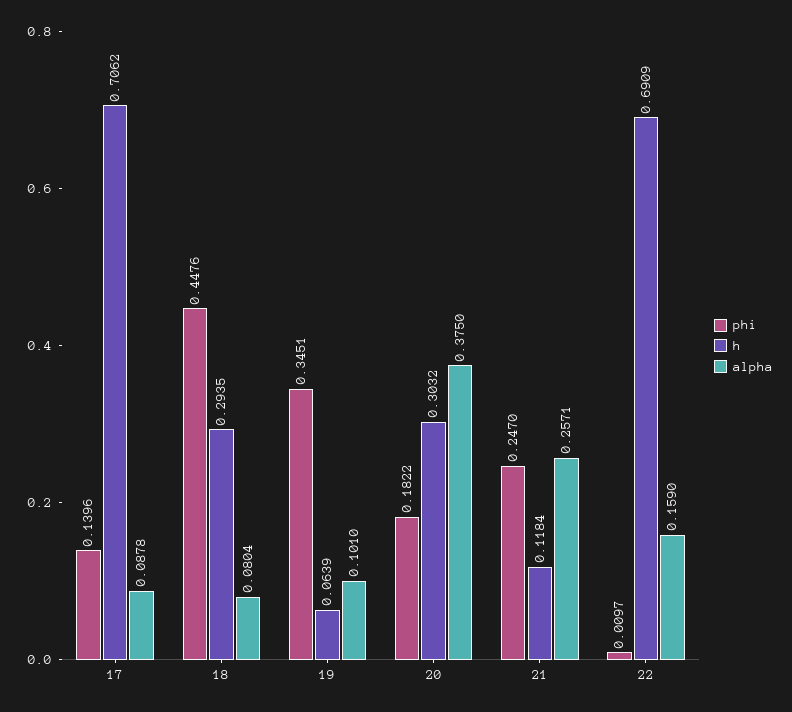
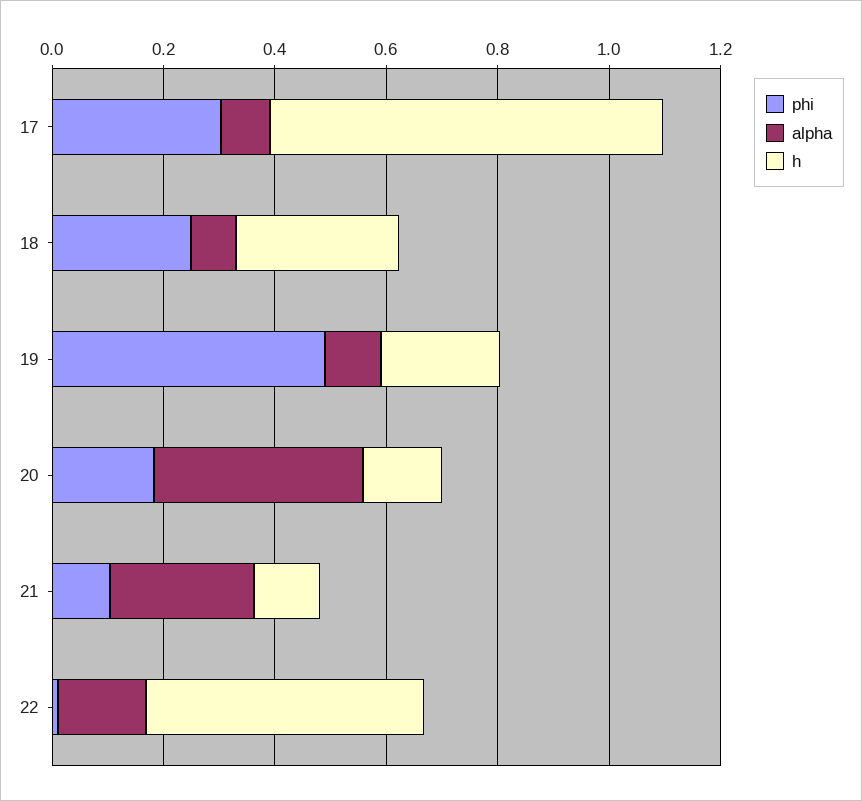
phi, 17: 0.1396 -> 0.3
phi, 18: 0.4476 -> 0.25
phi, 19: 0.3451 -> 0.5
h, 19: 0.0639 -> 0.2
h, 20: 0.3032 -> 0.15
phi, 21: 0.247 -> 0.1
h, 22: 0.6909 -> 0.5

